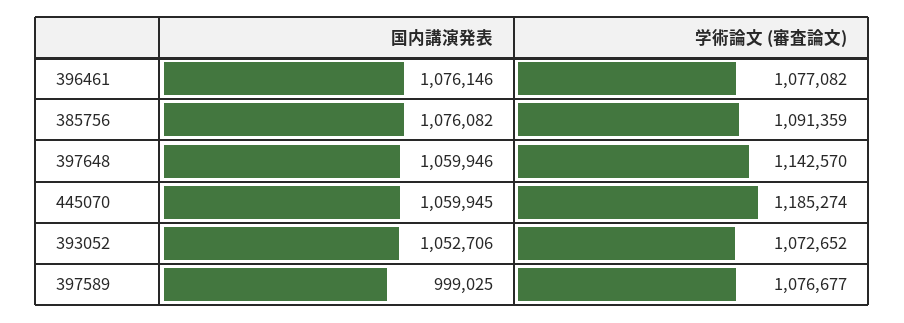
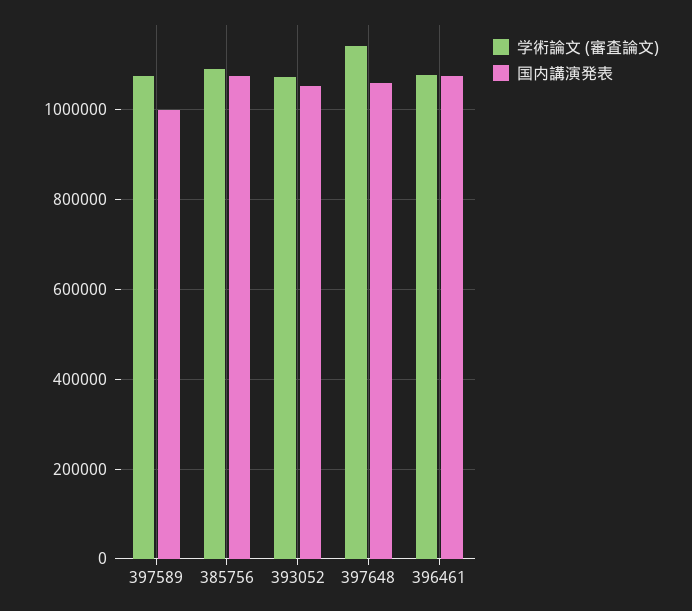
国内講演発表, 445070: 1059945 -> none
学術論文 (審査論文), 445070: 1185274 -> none

